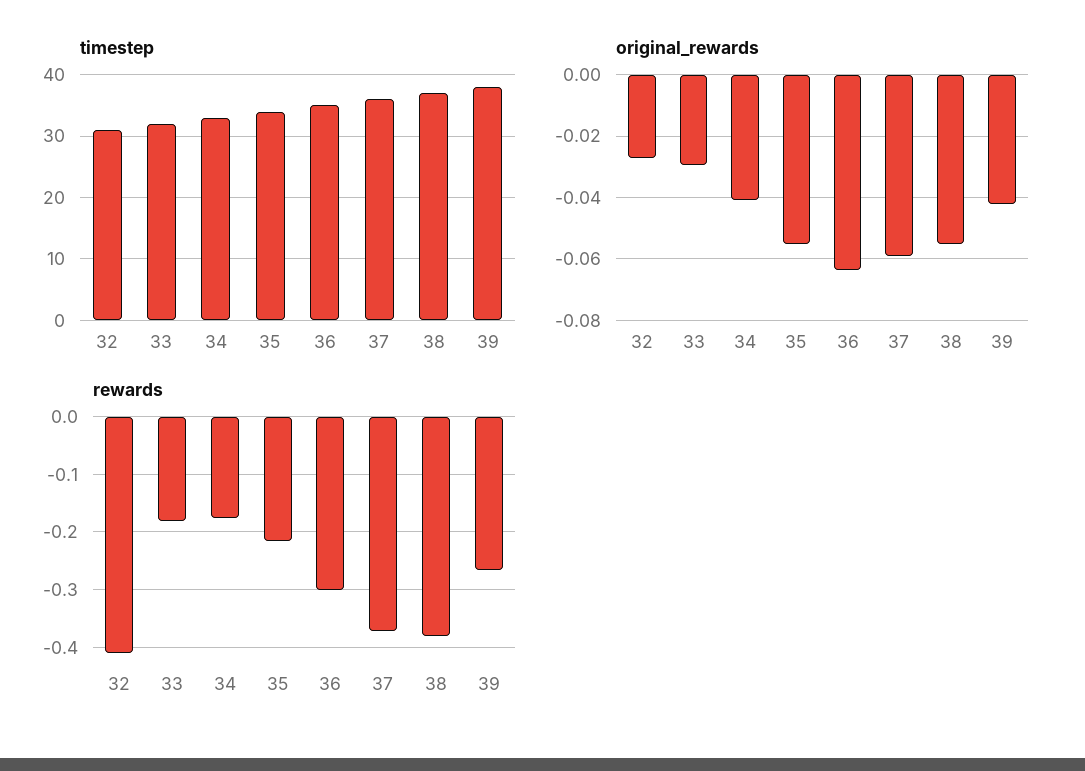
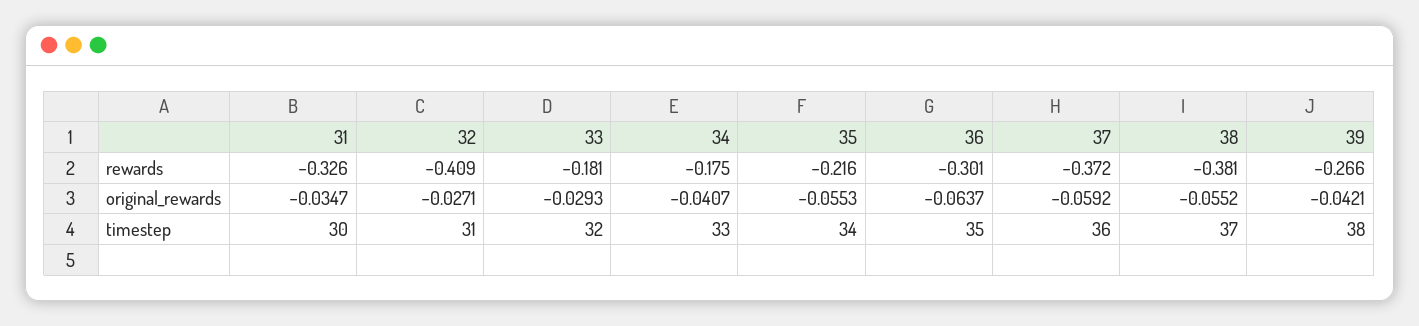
rewards, 31: none -> -0.326
original_rewards, 31: none -> -0.0347
timestep, 31: none -> 30

